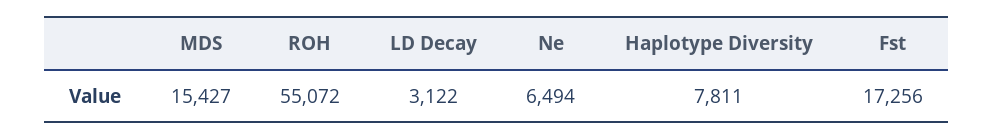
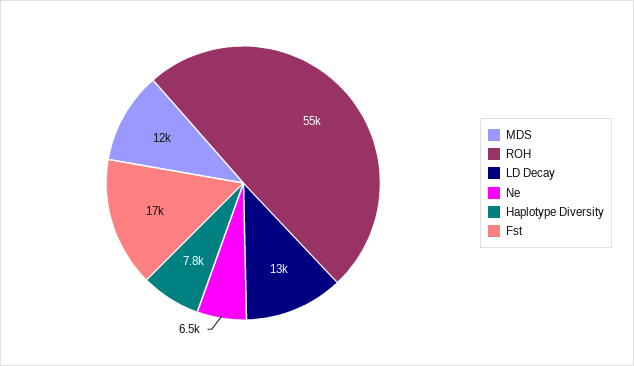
MDS: 15427 -> 12000
LD Decay: 3122 -> 13000

